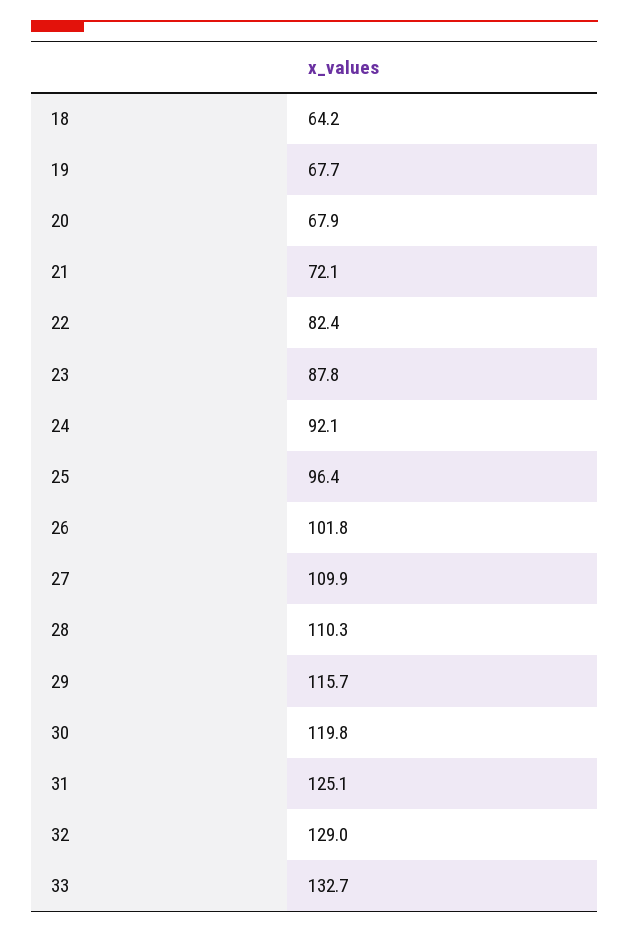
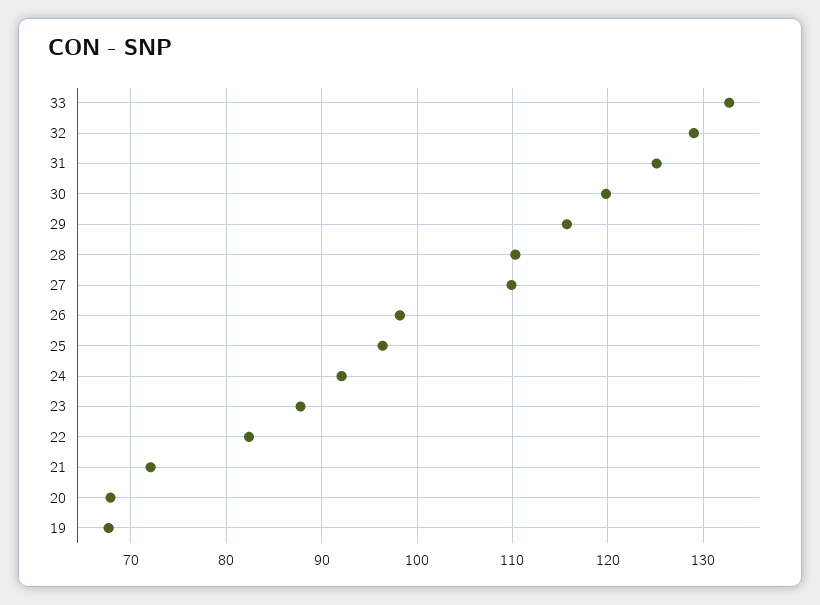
18: 64.2 -> none
26: 101.8 -> 98

